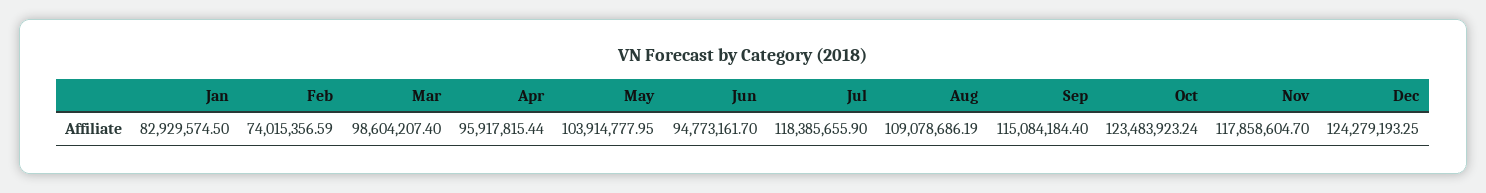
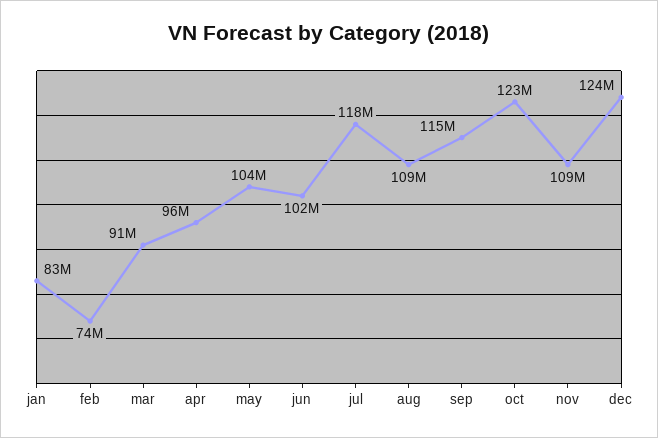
Mar: 98604207.4 -> 91000000
Jun: 94773161.7 -> 102000000
Nov: 117858604.7 -> 109000000

